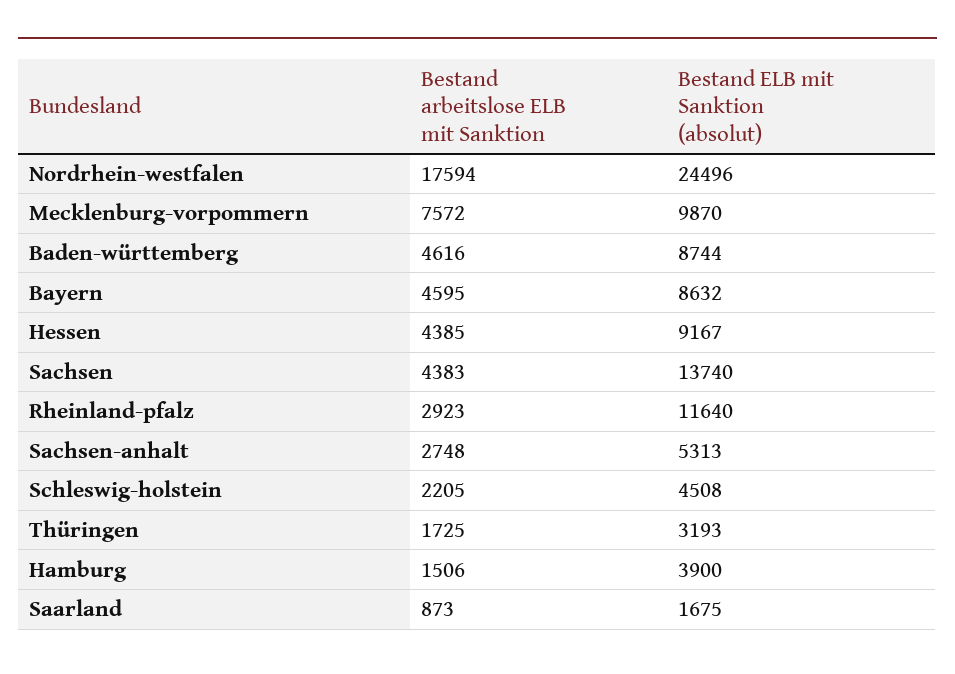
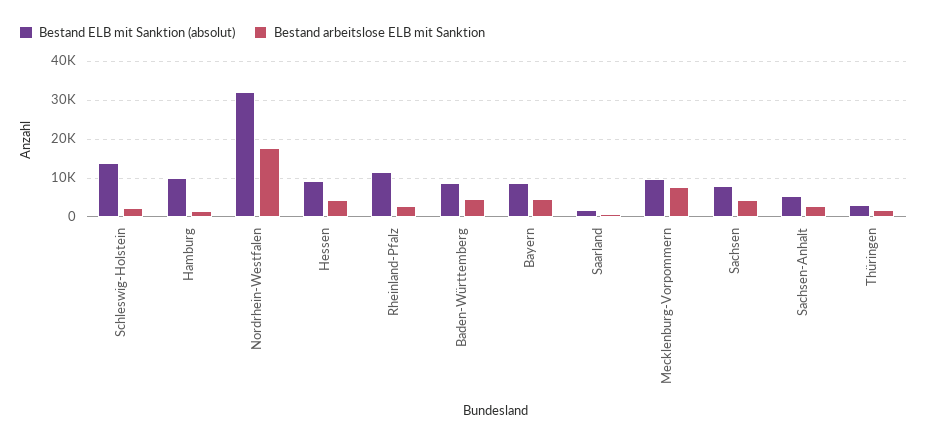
Bestand ELB mit Sanktion (absolut), Nordrhein-westfalen: 24496 -> 32000
Bestand ELB mit Sanktion (absolut), Sachsen: 13740 -> 8000
Bestand ELB mit Sanktion (absolut), Schleswig-holstein: 4508 -> 14000
Bestand ELB mit Sanktion (absolut), Hamburg: 3900 -> 10000

